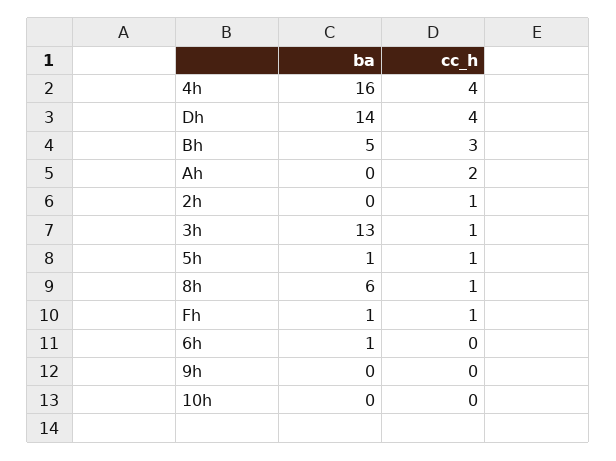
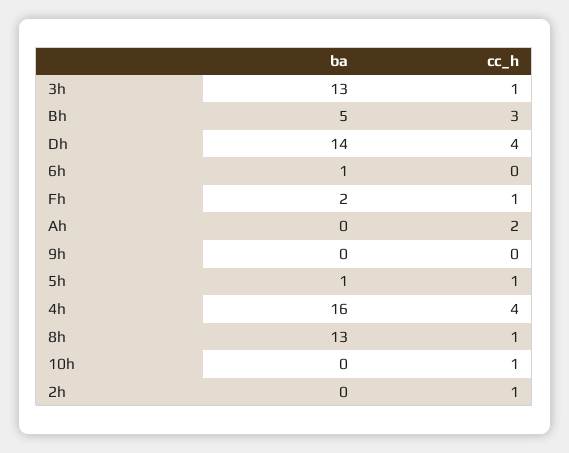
ba, 8h: 6 -> 13
ba, Fh: 1 -> 2
cc_h, 10h: 0 -> 1

